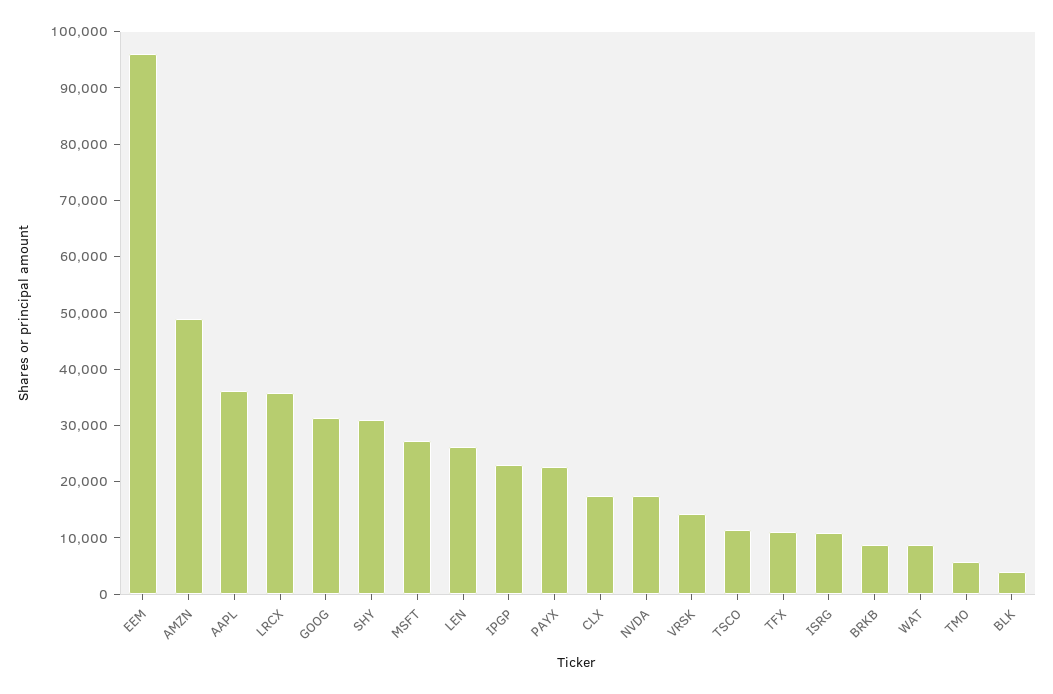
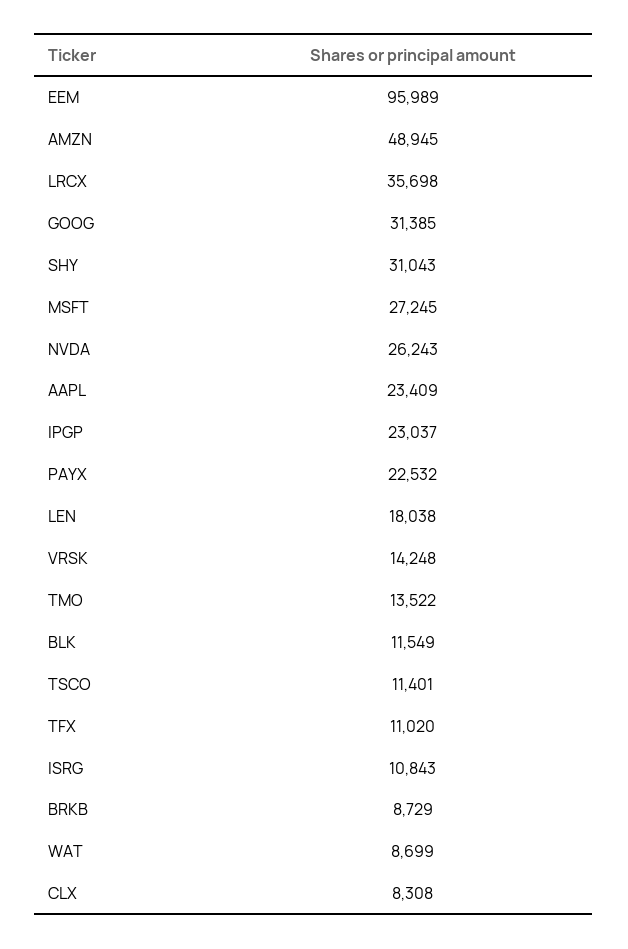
AAPL: 36000 -> 23409
LEN: 26000 -> 18038
CLX: 18000 -> 8308
NVDA: 18000 -> 26243
TMO: 6000 -> 13522
BLK: 4000 -> 11549

